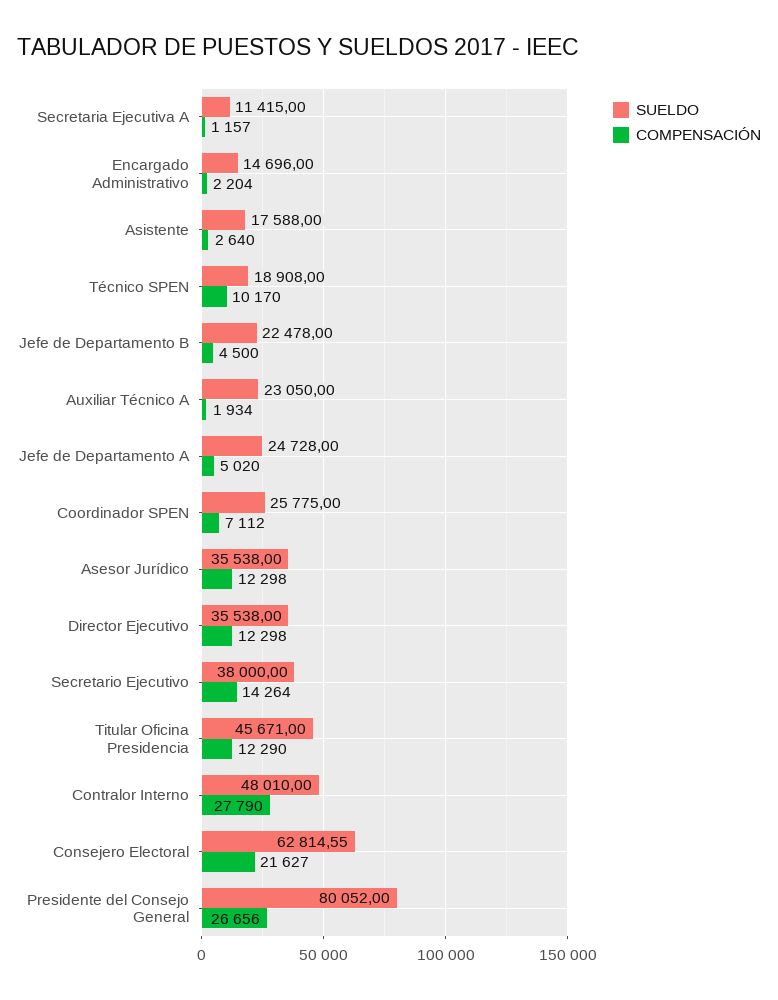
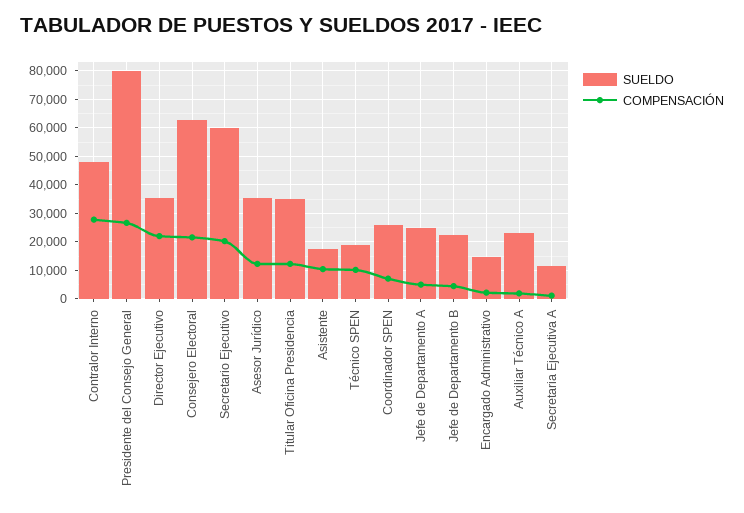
COMPENSACIÓN, Asistente: 2640 -> 10000
COMPENSACIÓN, Director Ejecutivo: 12298 -> 22500
SUELDO, Secretario Ejecutivo: 38000 -> 60000
COMPENSACIÓN, Secretario Ejecutivo: 14264 -> 20000
SUELDO, Titular Oficina Presidencia: 45671 -> 35000

